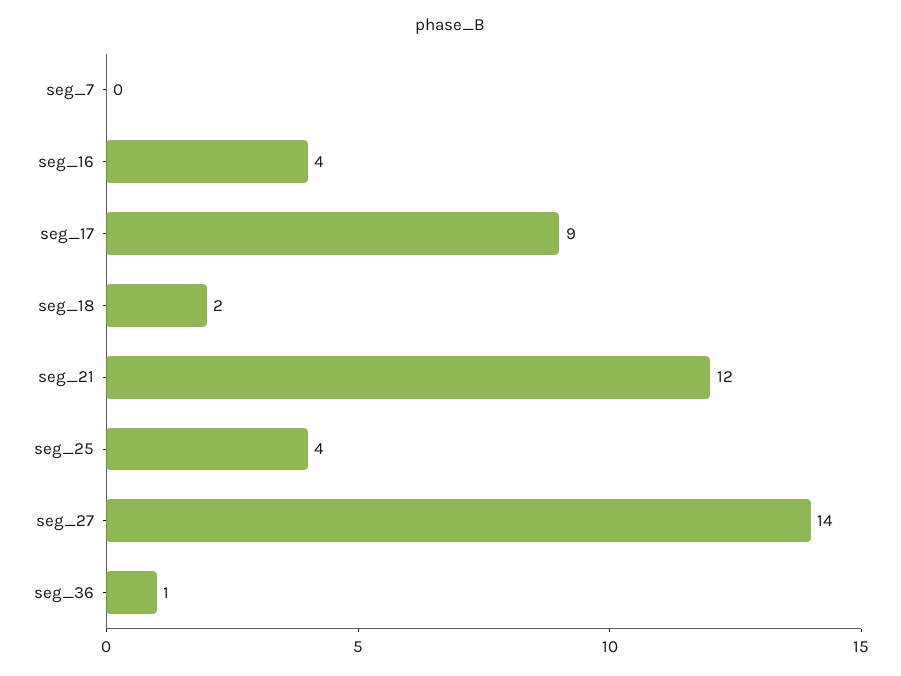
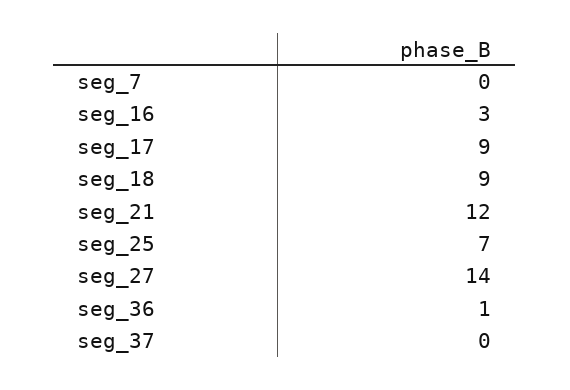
seg_16: 4 -> 3
seg_18: 2 -> 9
seg_25: 4 -> 7
seg_37: none -> 0

